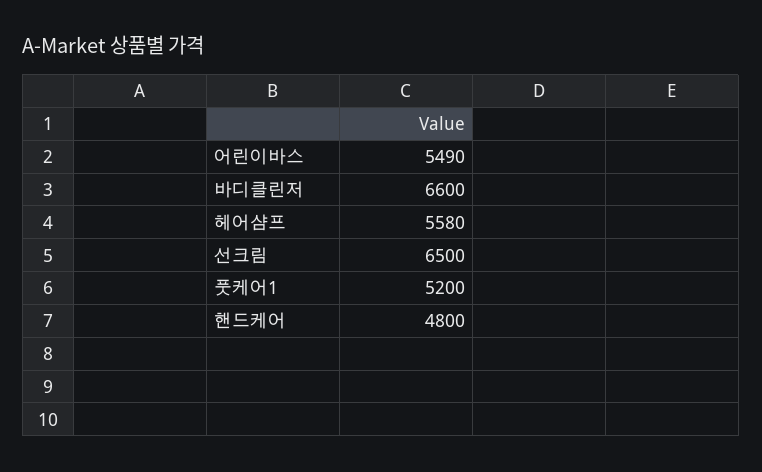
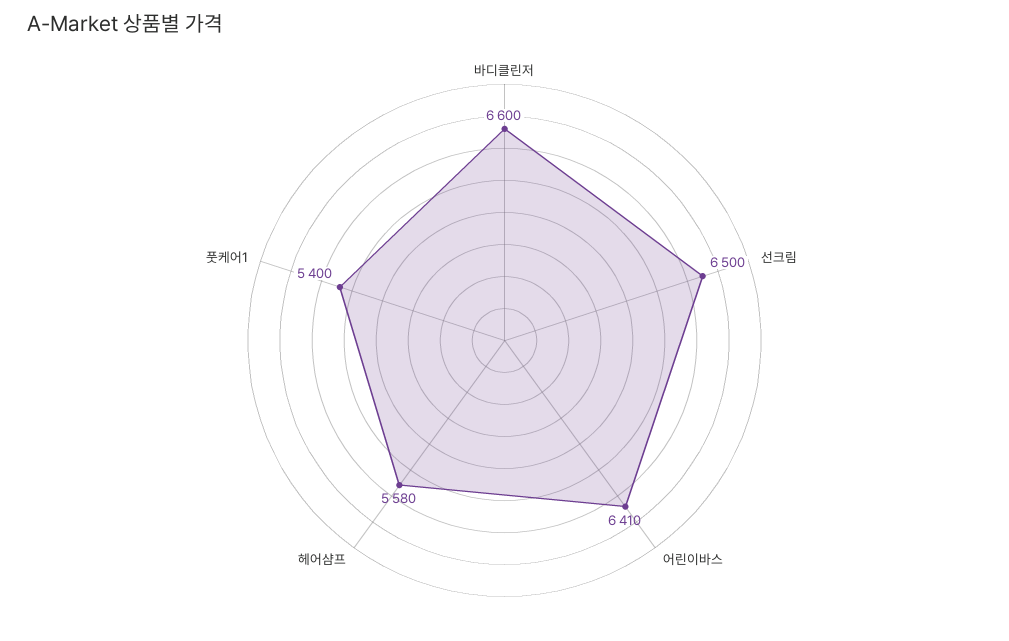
어린이바스: 5490 -> 6410
풋케어1: 5200 -> 5400
핸드케어: 4800 -> none

